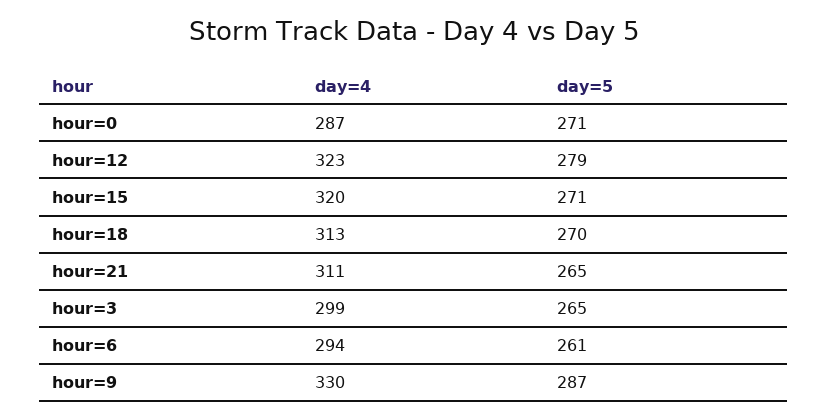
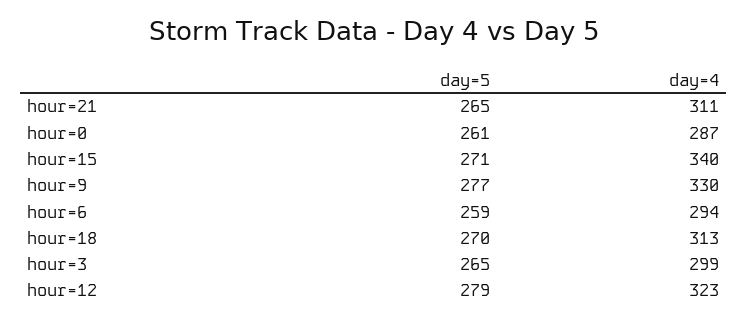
day=5, hour=0: 271 -> 261
day=4, hour=15: 320 -> 340
day=5, hour=6: 261 -> 259
day=5, hour=9: 287 -> 277

